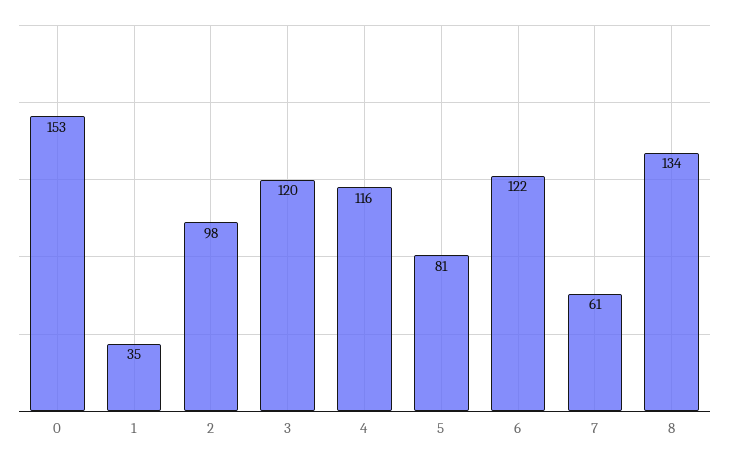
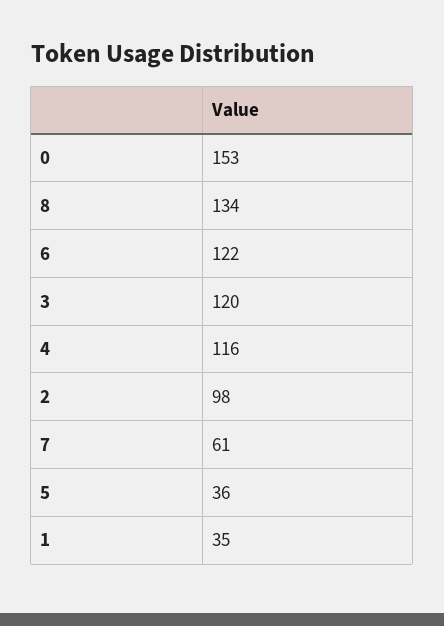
5: 81 -> 36

